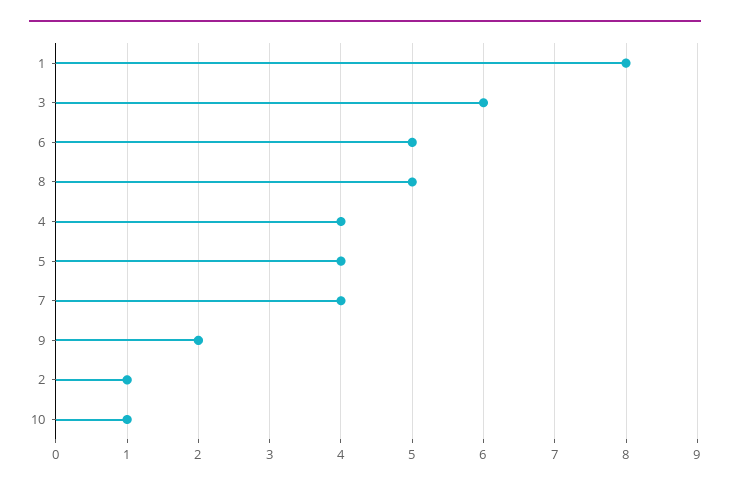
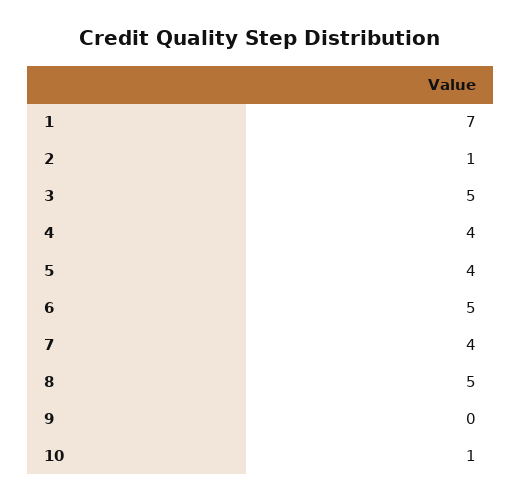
1: 8 -> 7
3: 6 -> 5
9: 2 -> 0

